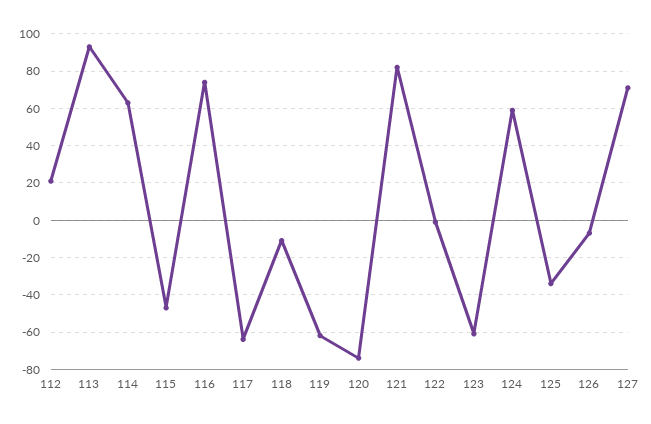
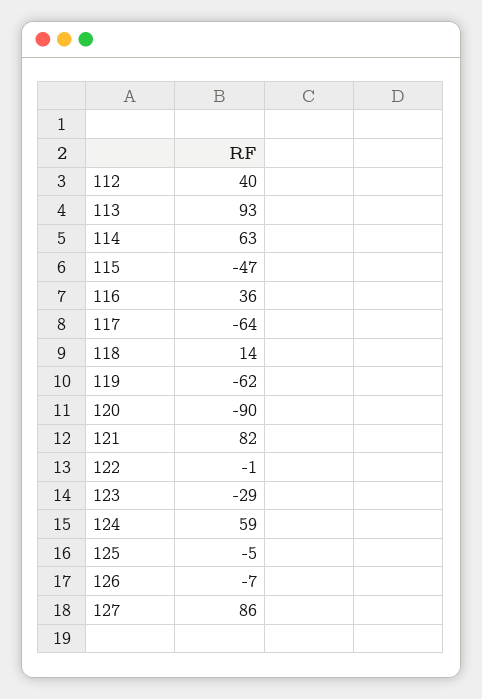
112: 20 -> 40
116: 75 -> 36
118: -10 -> 14
120: -75 -> -90
123: -60 -> -29
125: -35 -> -5
127: 70 -> 86

